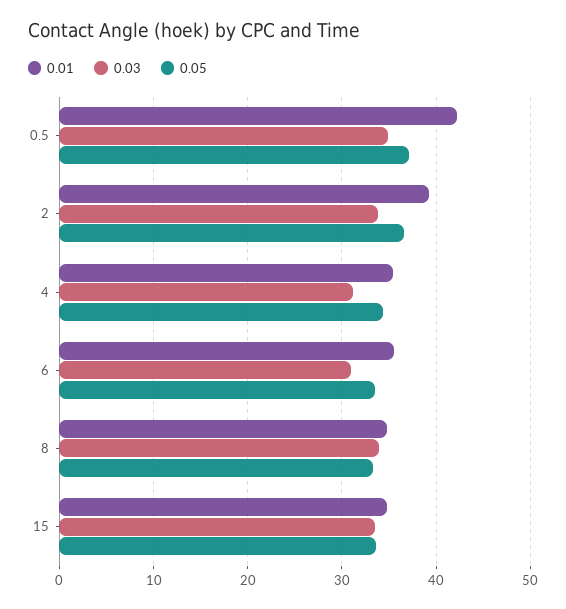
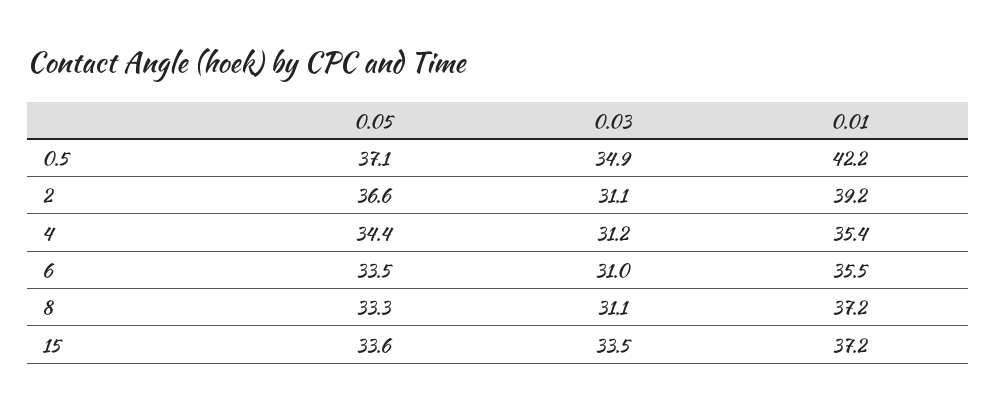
0.03, 2: 34 -> 31.1
0.01, 8: 35 -> 37.2
0.03, 8: 34 -> 31.1
0.01, 15: 35 -> 37.2

